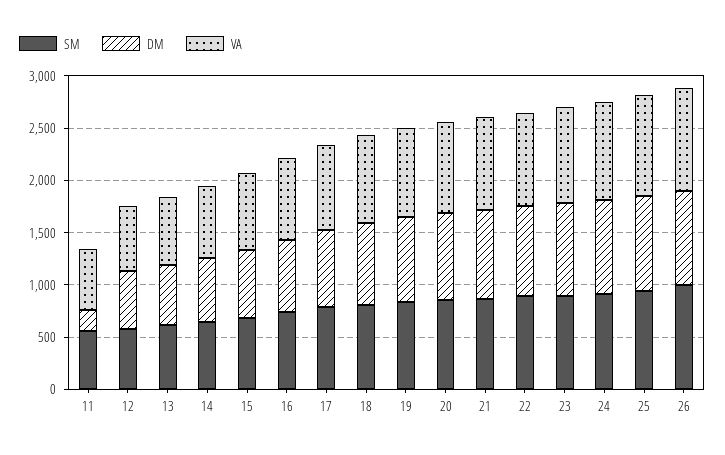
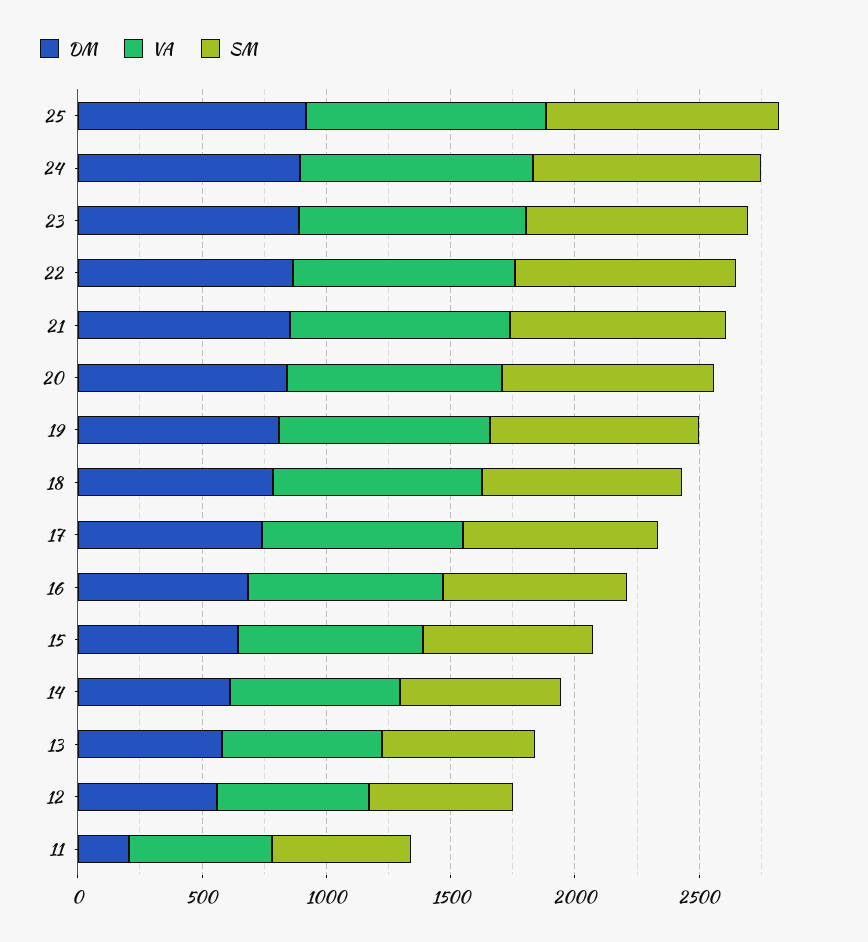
SM, 26: 1000 -> none
DM, 26: 900 -> none
VA, 26: 1000 -> none

